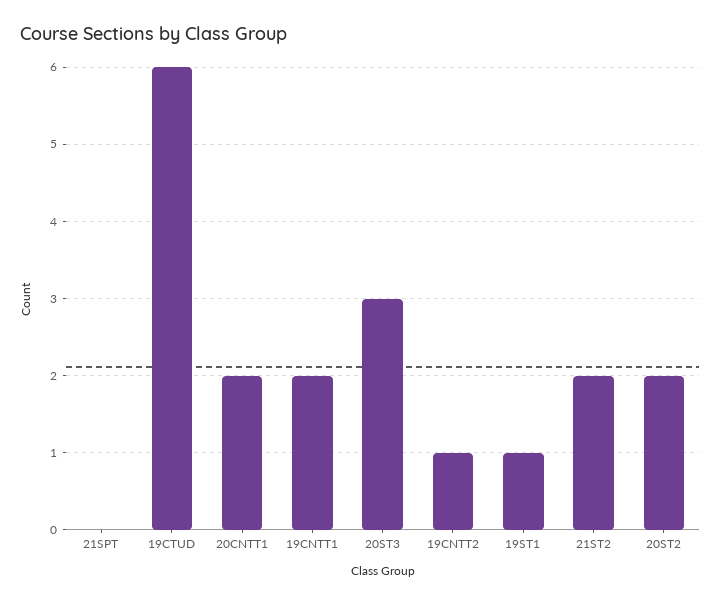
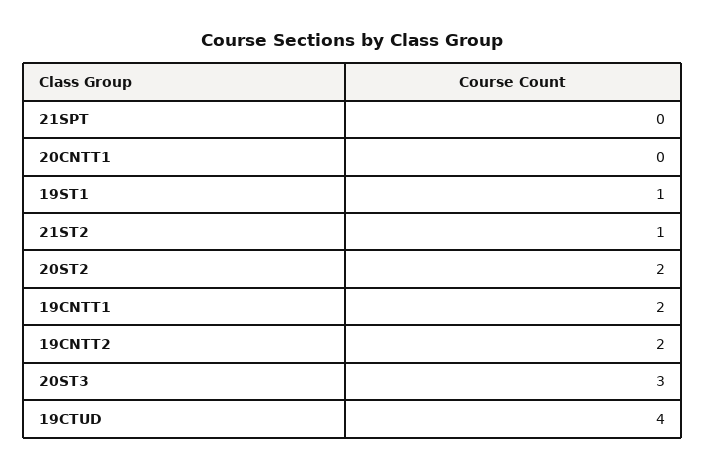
19CTUD: 6 -> 4
20CNTT1: 2 -> 0
19CNTT2: 1 -> 2
21ST2: 2 -> 1

